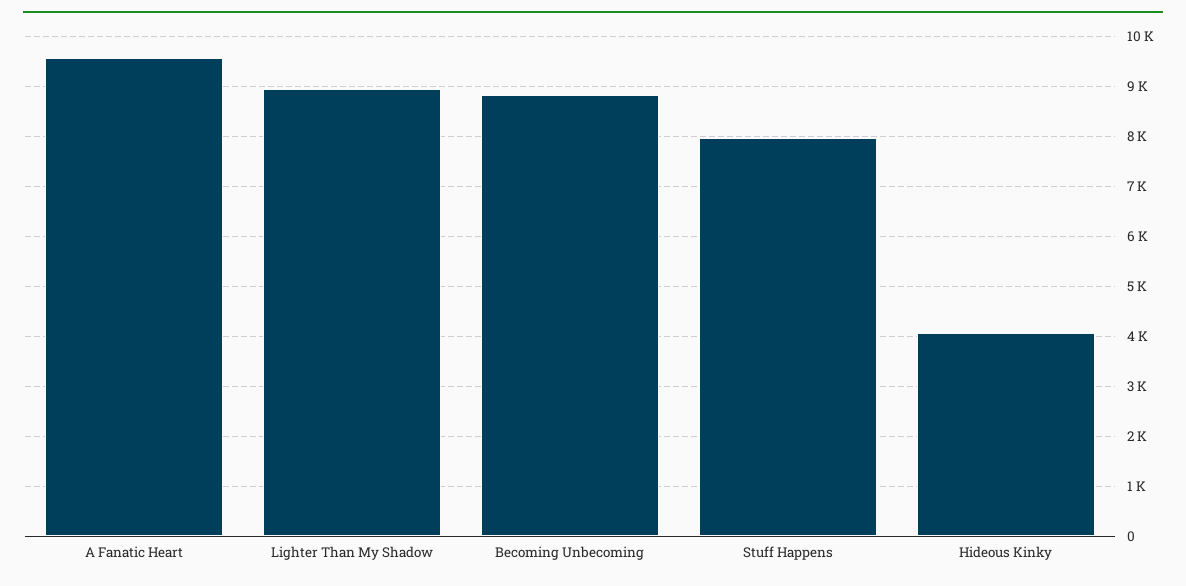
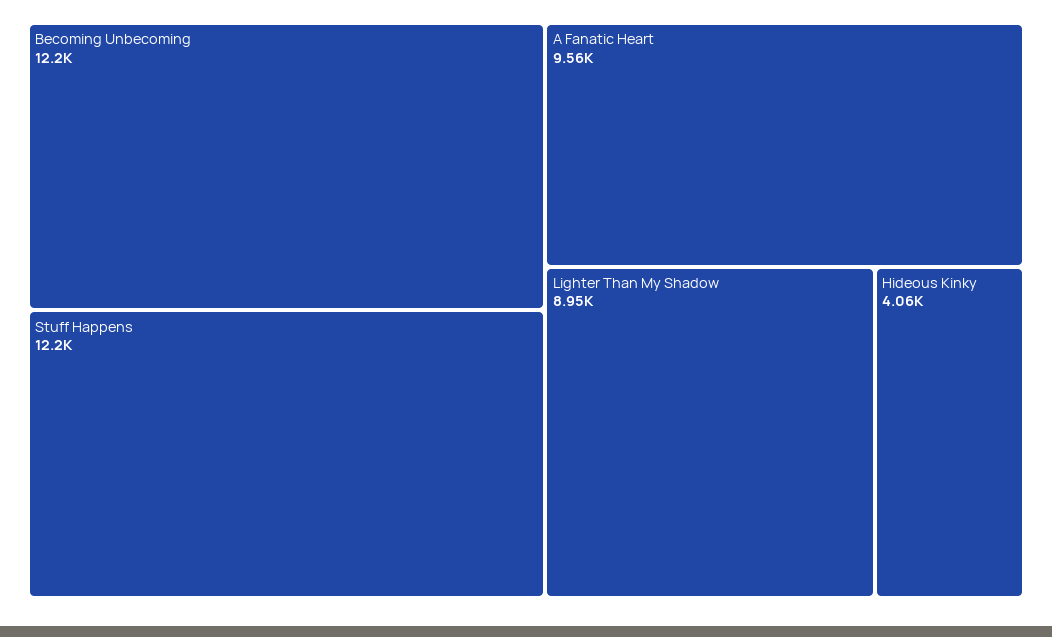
Becoming Unbecoming: 8800 -> 12200
Stuff Happens: 8000 -> 12200

